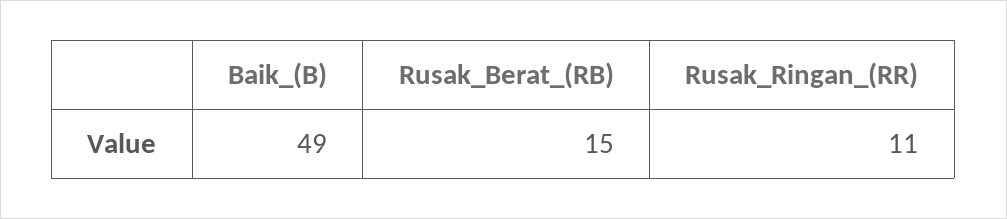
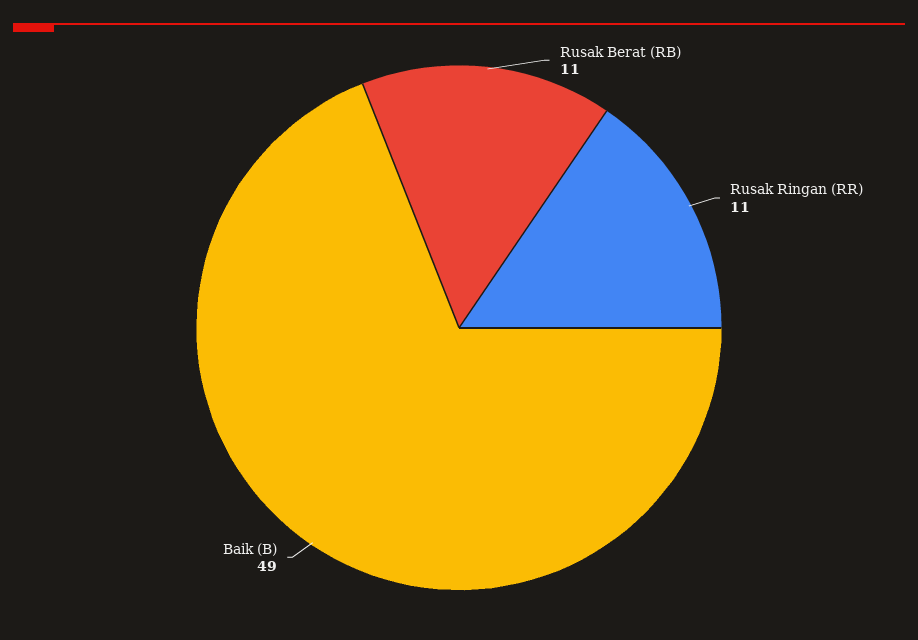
Rusak_Berat_(RB): 15 -> 11

